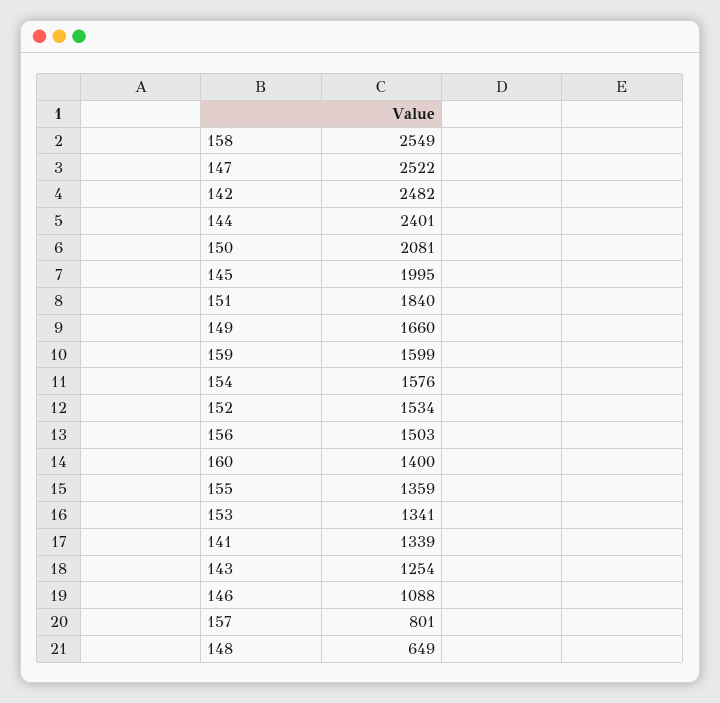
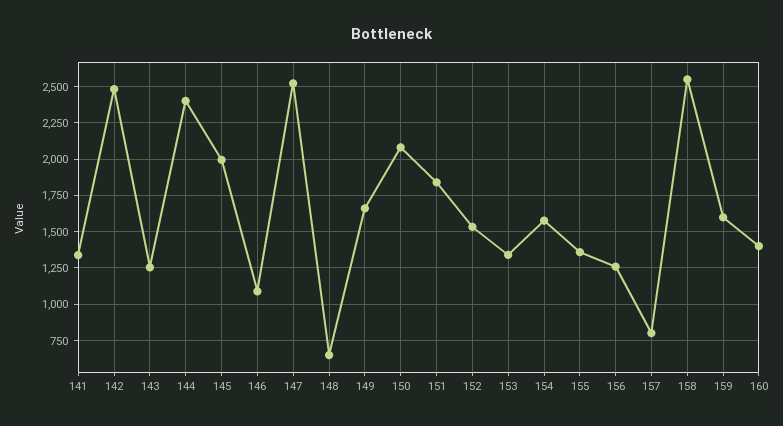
156: 1503 -> 1250

